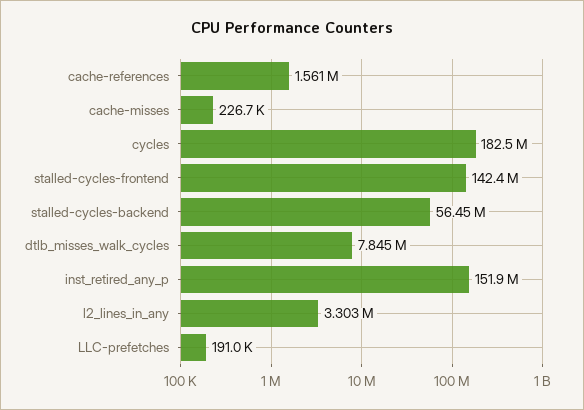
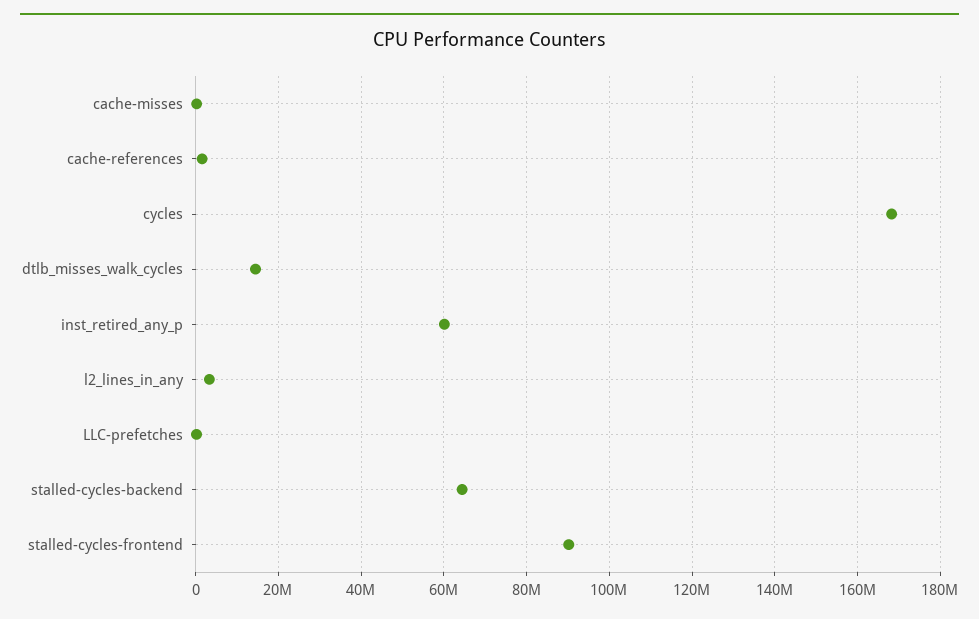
cycles: 182500000 -> 168000000
stalled-cycles-frontend: 142400000 -> 90000000
stalled-cycles-backend: 56450000 -> 64000000
dtlb_misses_walk_cycles: 7845000 -> 14000000
inst_retired_any_p: 151900000 -> 60000000

